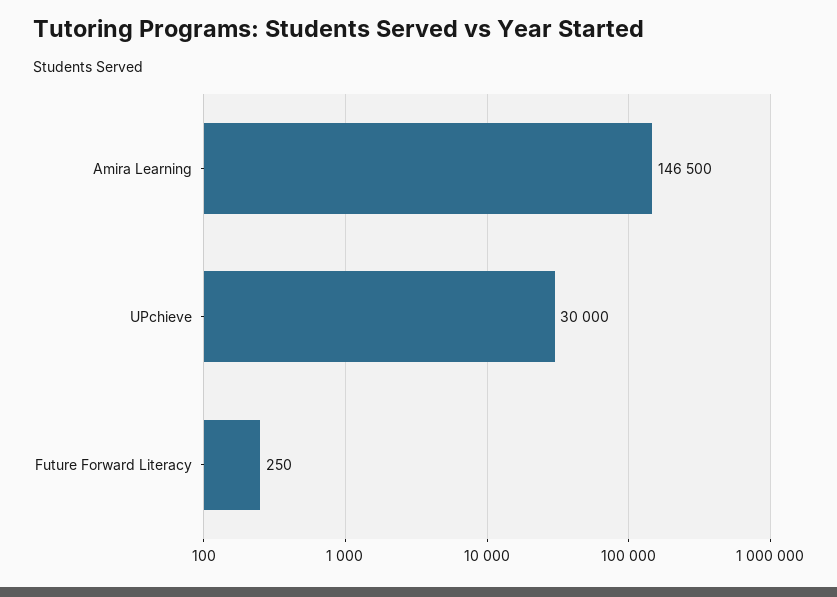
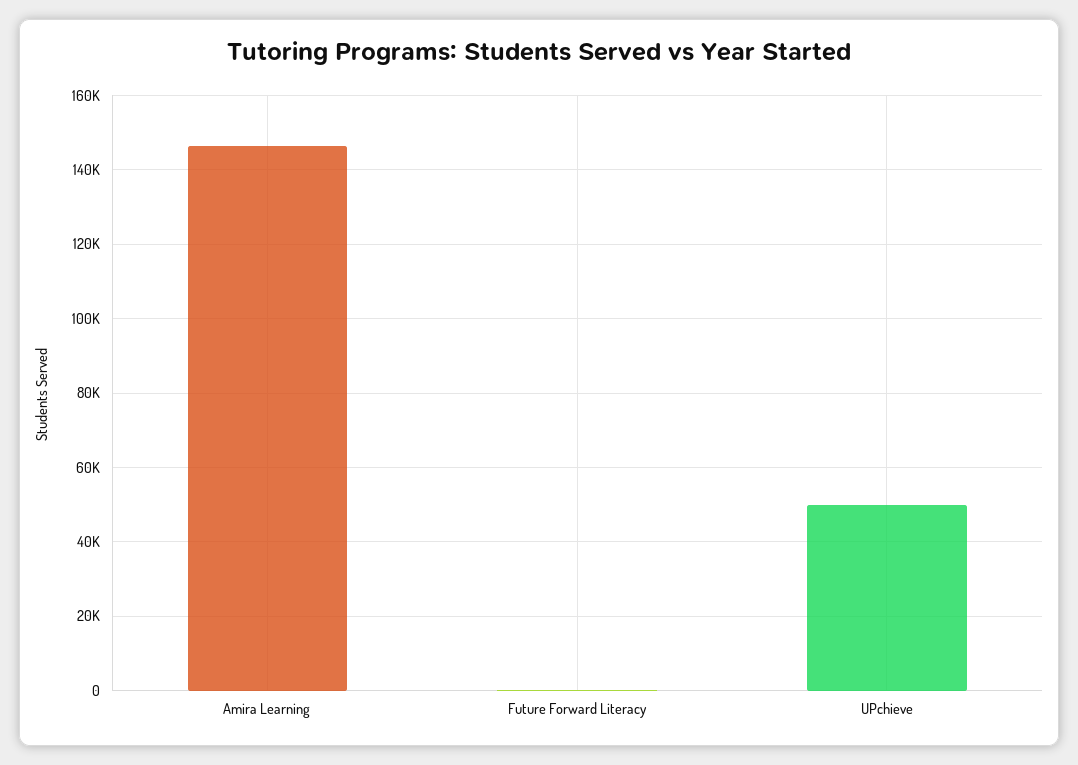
UPchieve: 30000 -> 50000

